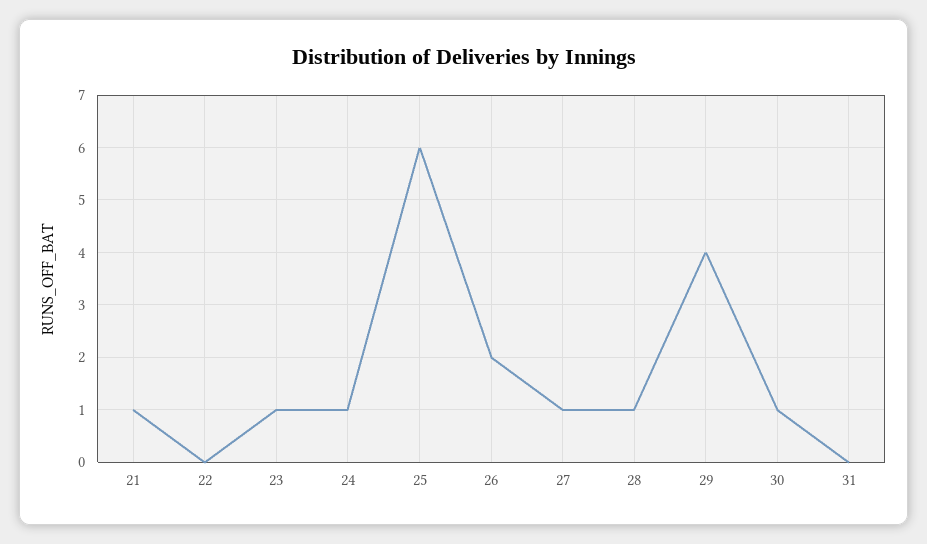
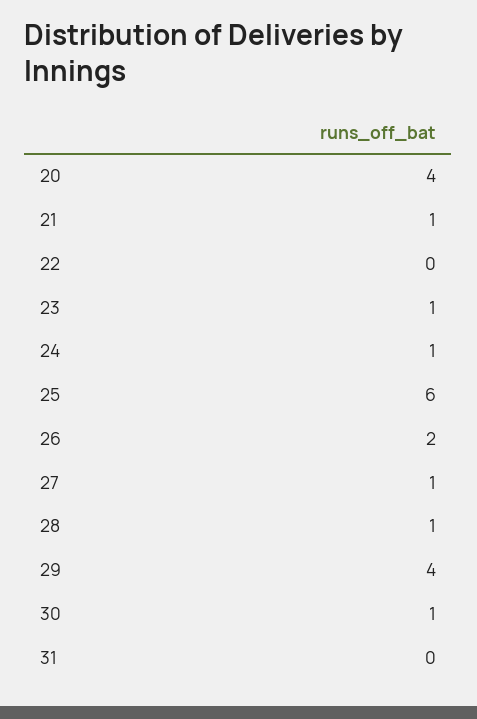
20: none -> 4

